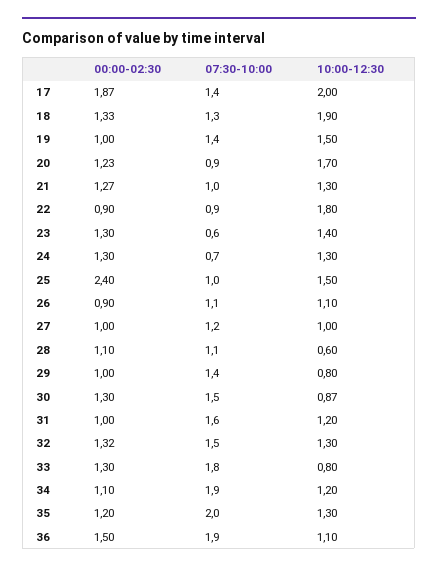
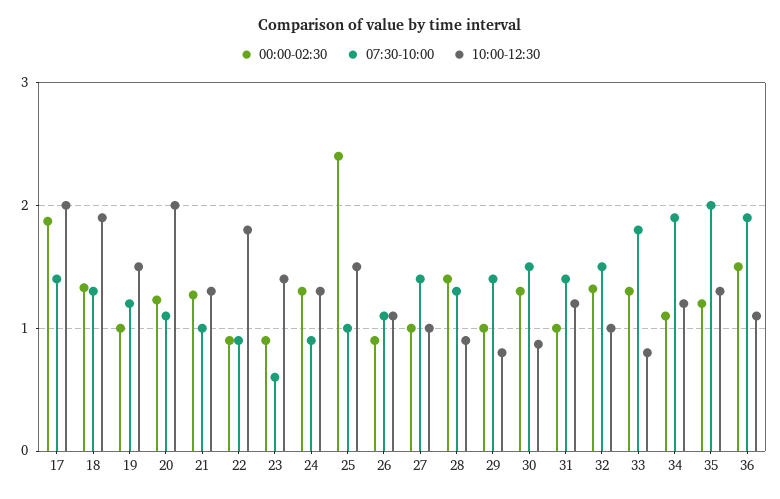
07:30-10:00, 19: 1.4 -> 1.2
07:30-10:00, 20: 0.9 -> 1.1
10:00-12:30, 20: 1.7 -> 2
00:00-02:30, 23: 1.3 -> 0.9
07:30-10:00, 24: 0.7 -> 0.9
07:30-10:00, 27: 1.2 -> 1.4
00:00-02:30, 28: 1.1 -> 1.4
07:30-10:00, 28: 1.1 -> 1.3
10:00-12:30, 28: 0.6 -> 0.9
07:30-10:00, 31: 1.6 -> 1.4
10:00-12:30, 32: 1.3 -> 1

